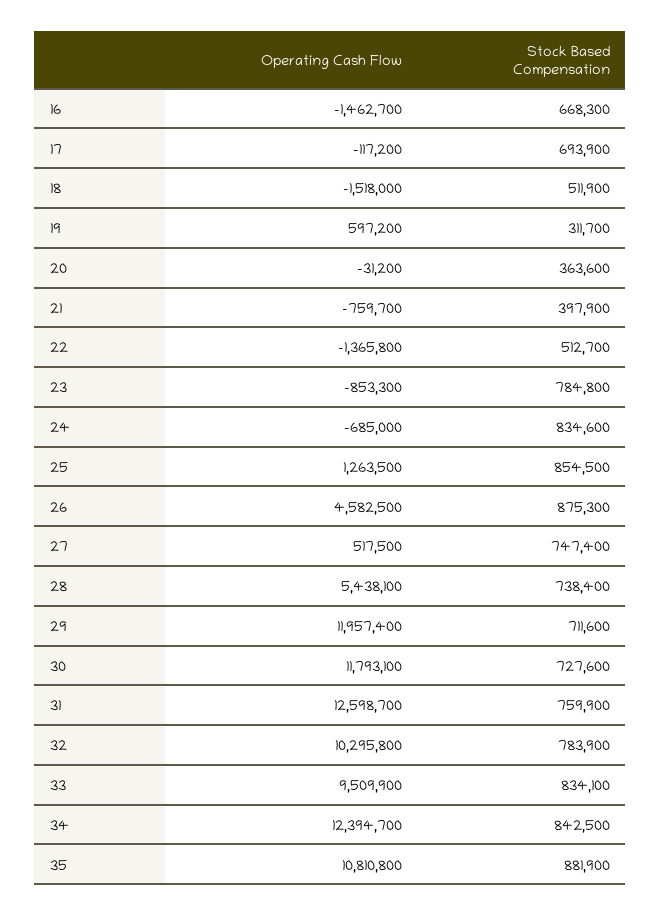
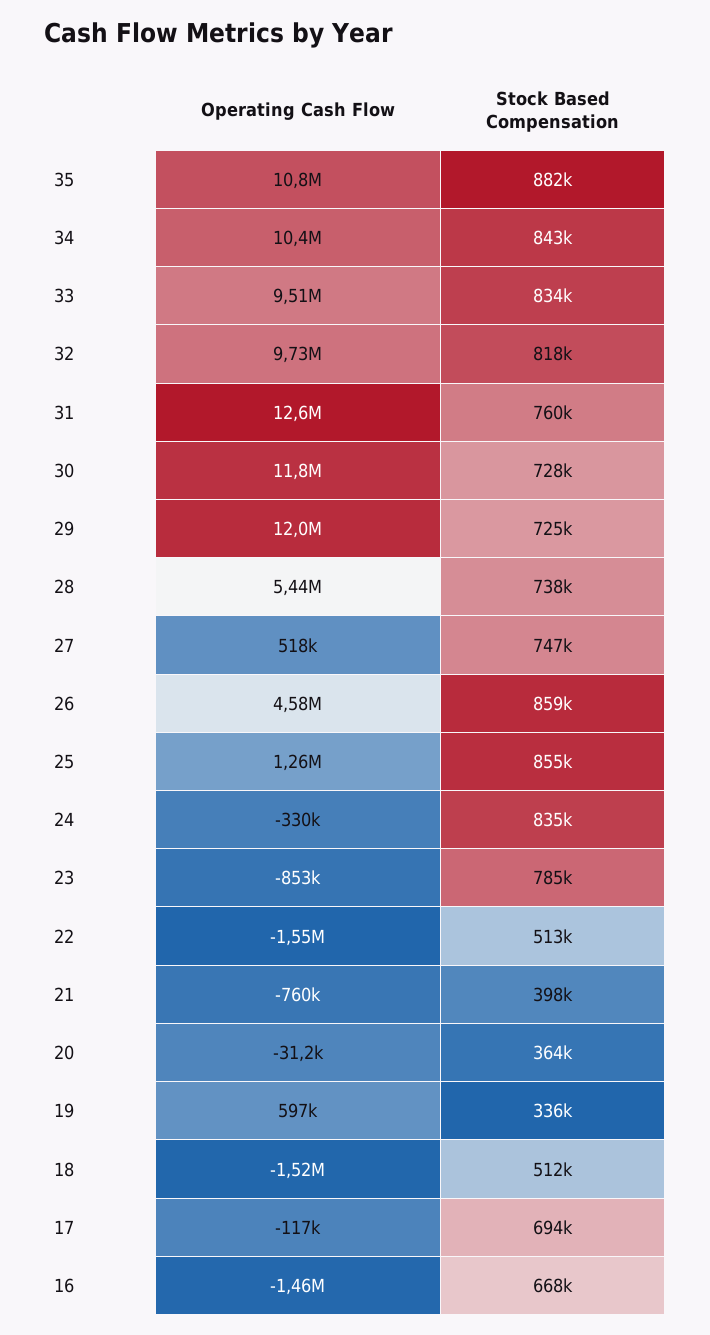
Stock Based Compensation, 19: 311700 -> 336000
Operating Cash Flow, 22: -1365800 -> -1550000
Operating Cash Flow, 24: -685000 -> -330000
Stock Based Compensation, 26: 875300 -> 859000
Stock Based Compensation, 29: 711600 -> 725000
Operating Cash Flow, 32: 10295800 -> 9730000
Stock Based Compensation, 32: 783900 -> 818000
Operating Cash Flow, 34: 12394700 -> 10400000

